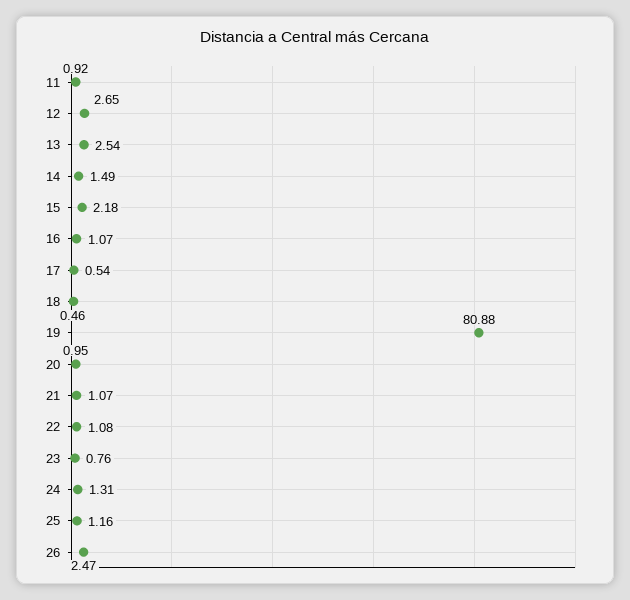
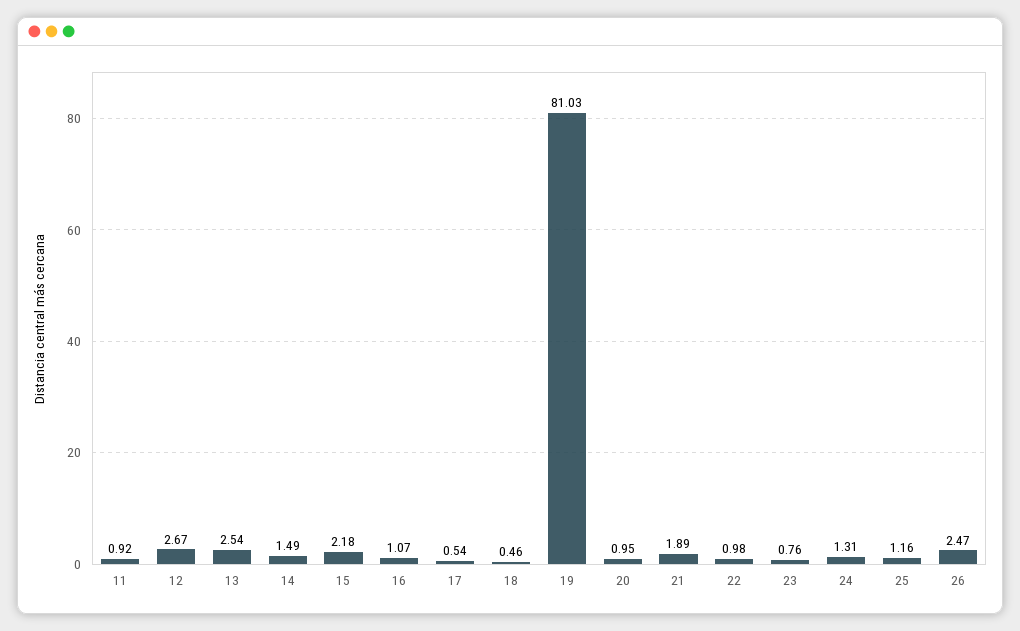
12: 2.65 -> 2.67
19: 80.88 -> 81.03
21: 1.07 -> 1.89
22: 1.08 -> 0.98

